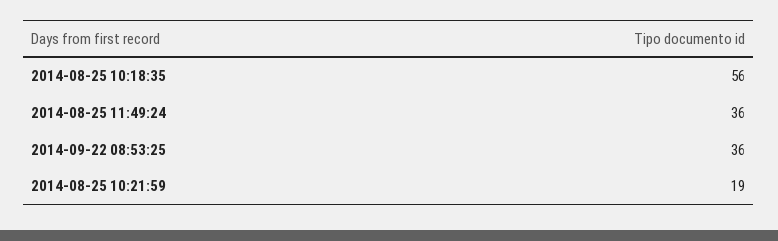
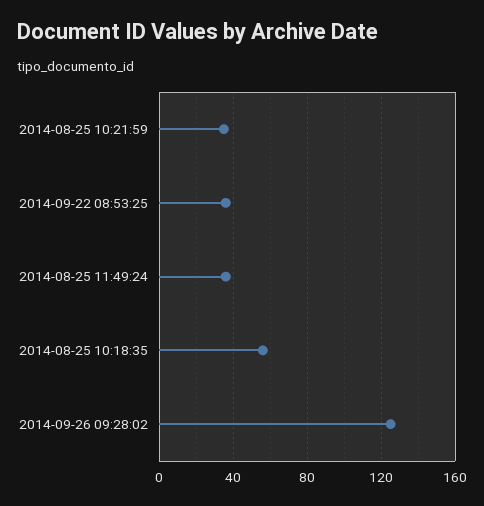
2014-08-25 10:21:59: 19 -> 35
2014-09-26 09:28:02: none -> 125

